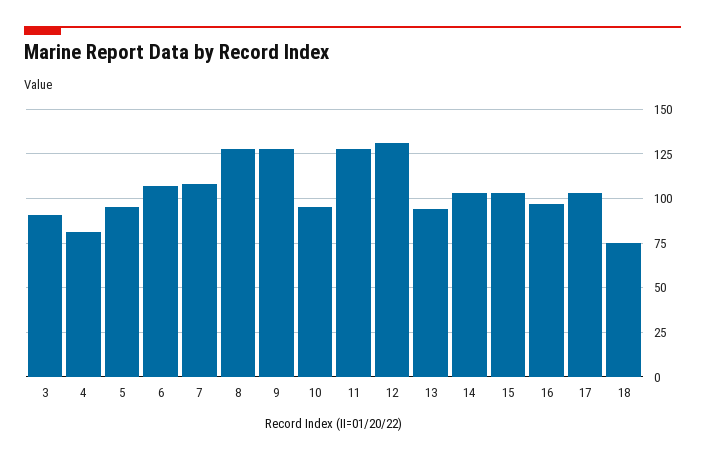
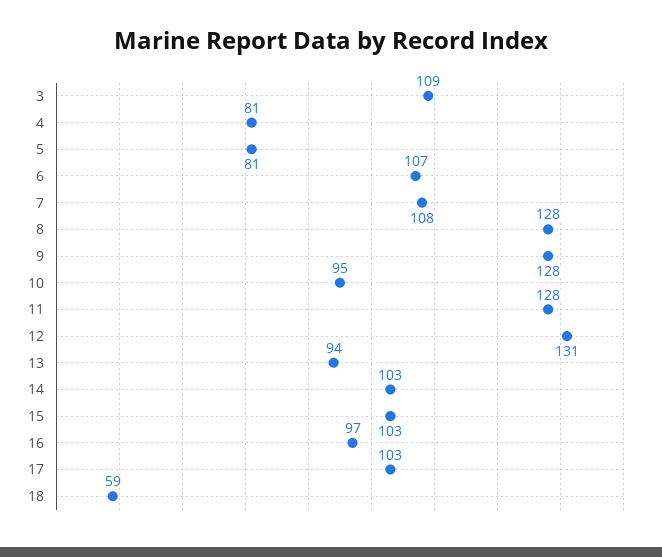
3: 90 -> 109
5: 95 -> 81
18: 75 -> 59

